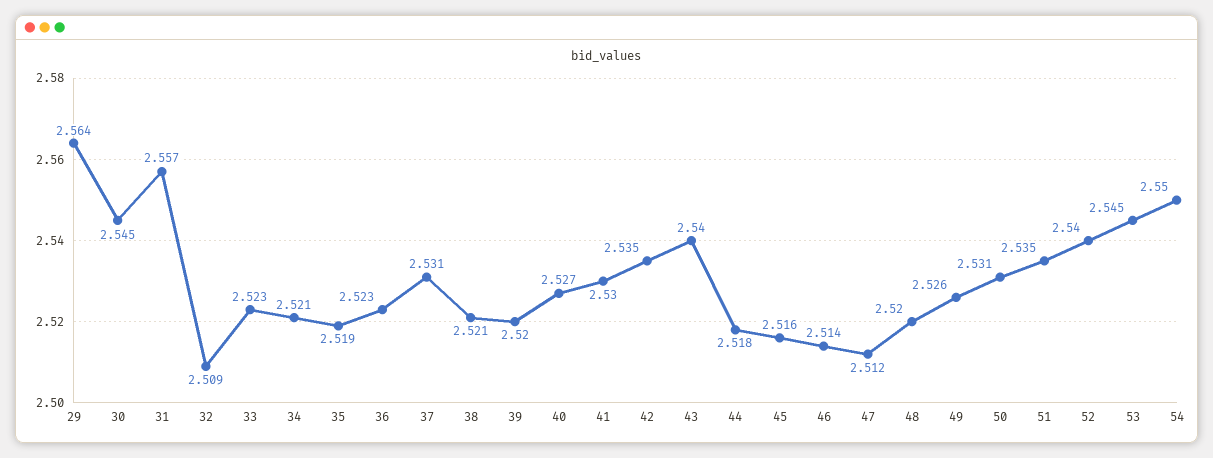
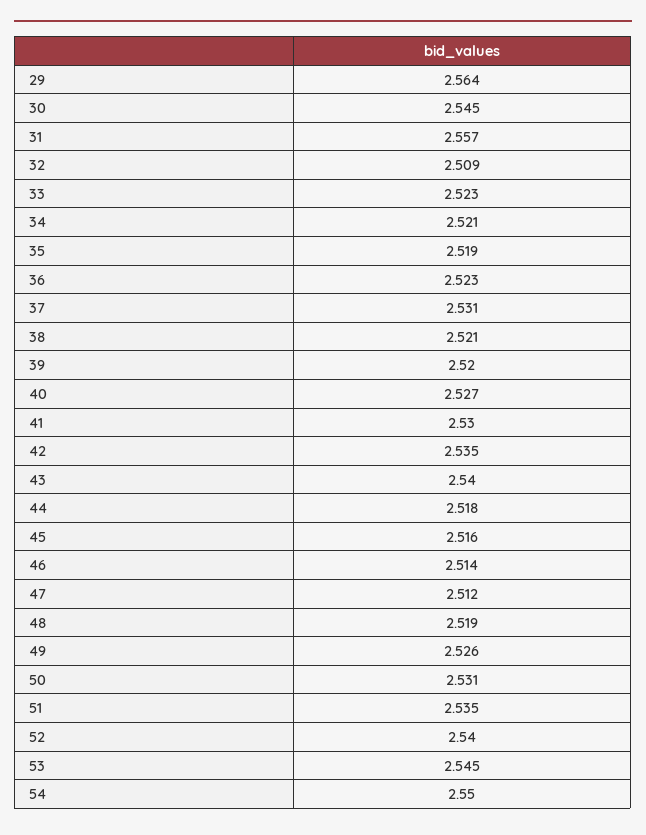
48: 2.52 -> 2.519

